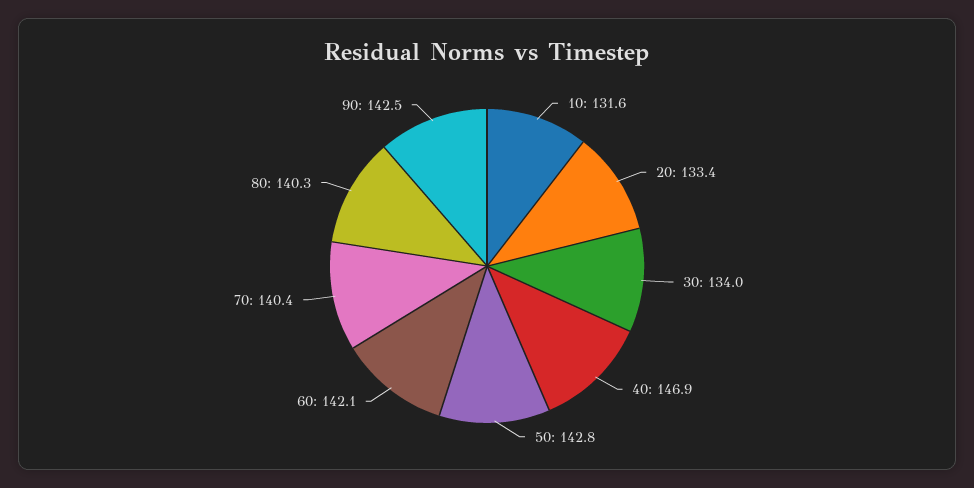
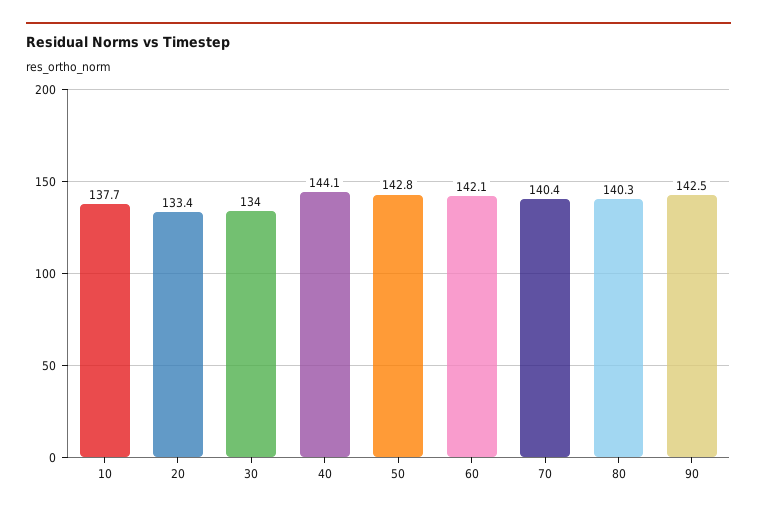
10: 131.6 -> 137.7
40: 146.9 -> 144.1

